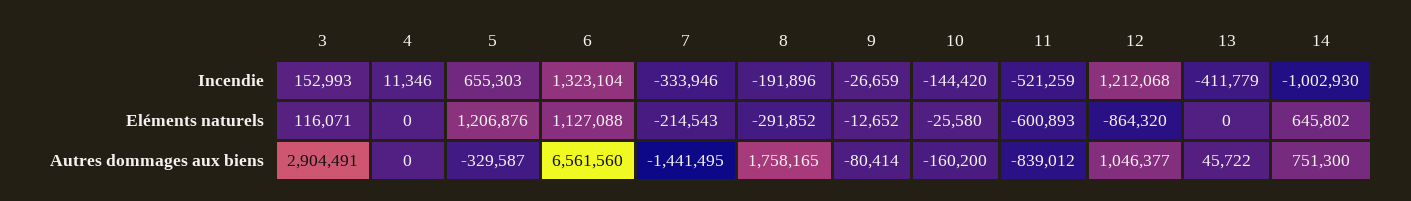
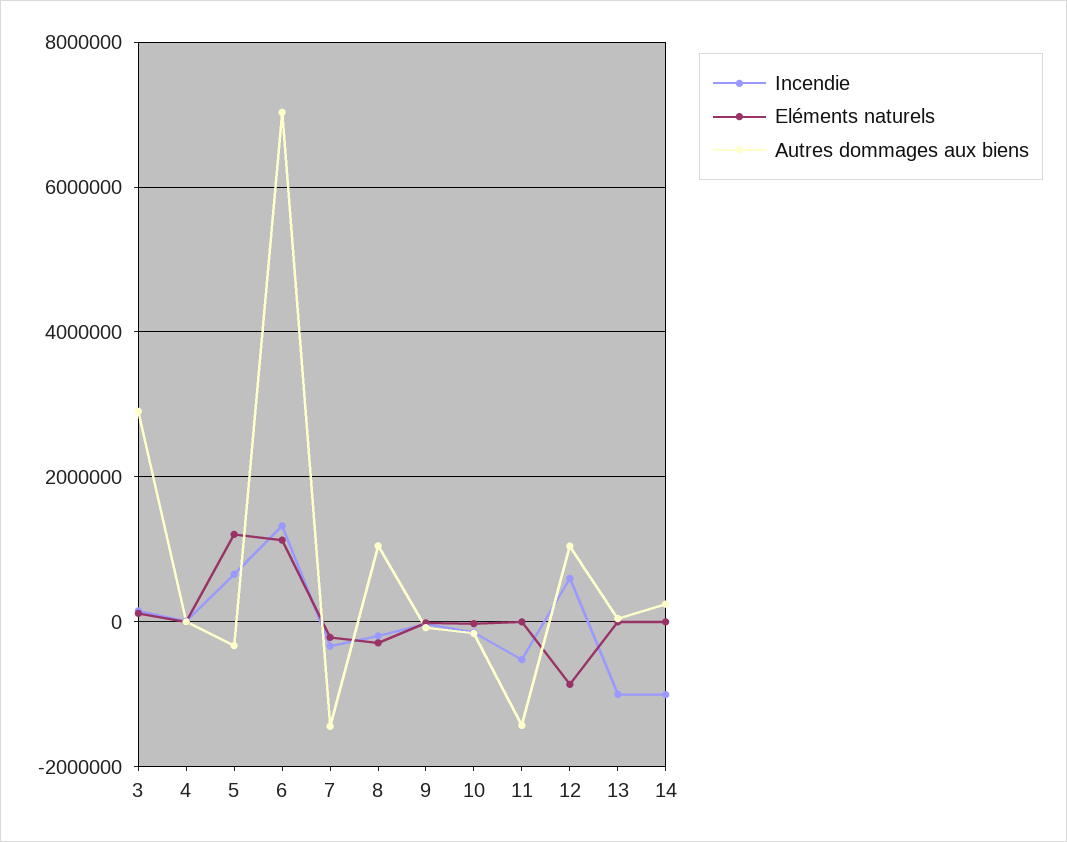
Incendie, 12: 1212068 -> 600000
Incendie, 13: -411779 -> -1000000
Eléments naturels, 11: -600893 -> 0
Eléments naturels, 14: 645802 -> 0
Autres dommages aux biens, 6: 6561560 -> 7000000
Autres dommages aux biens, 8: 1758165 -> 1000000
Autres dommages aux biens, 11: -839012 -> -1400000
Autres dommages aux biens, 14: 751300 -> 200000

